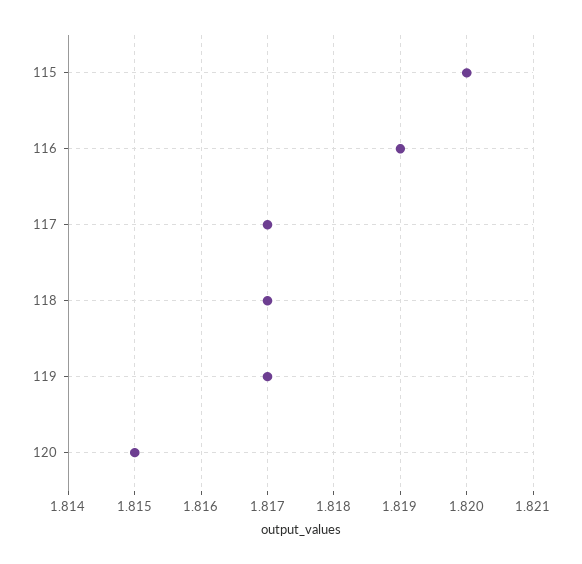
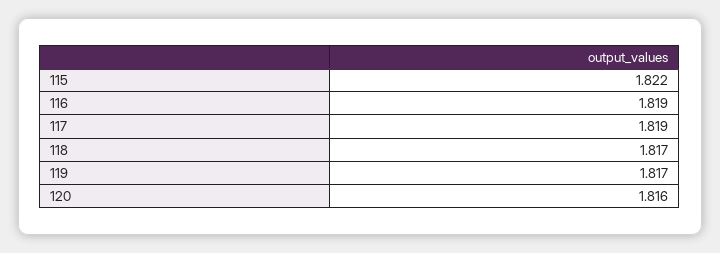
115: 1.82 -> 1.822
117: 1.817 -> 1.819
120: 1.815 -> 1.816

